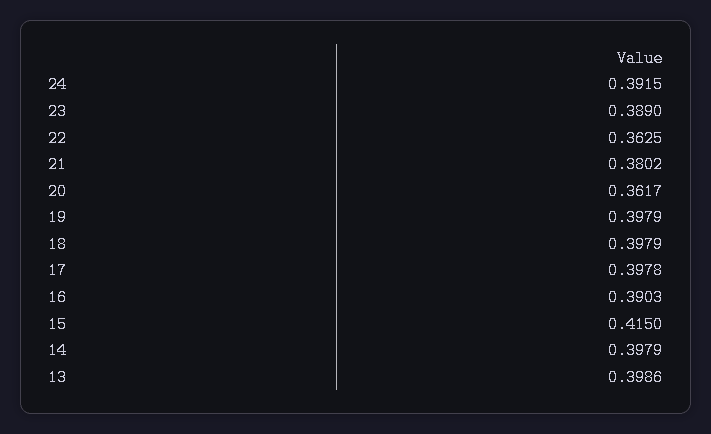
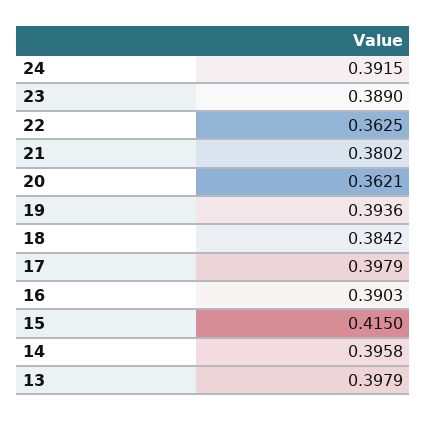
20: 0.3617 -> 0.3621
19: 0.3979 -> 0.3936
18: 0.3979 -> 0.3842
17: 0.3978 -> 0.3979
14: 0.3979 -> 0.3958
13: 0.3986 -> 0.3979

